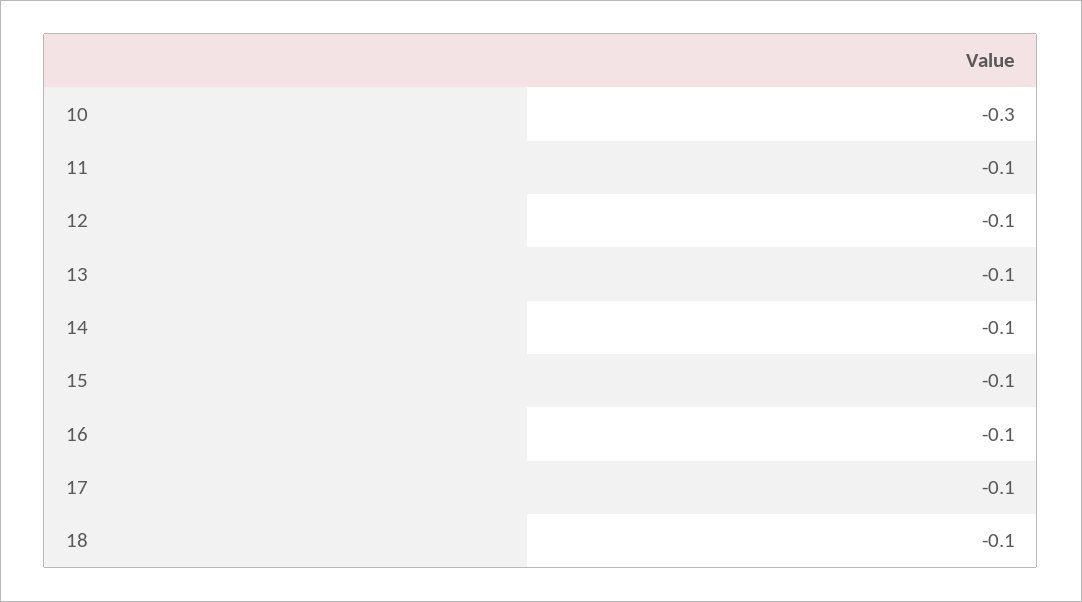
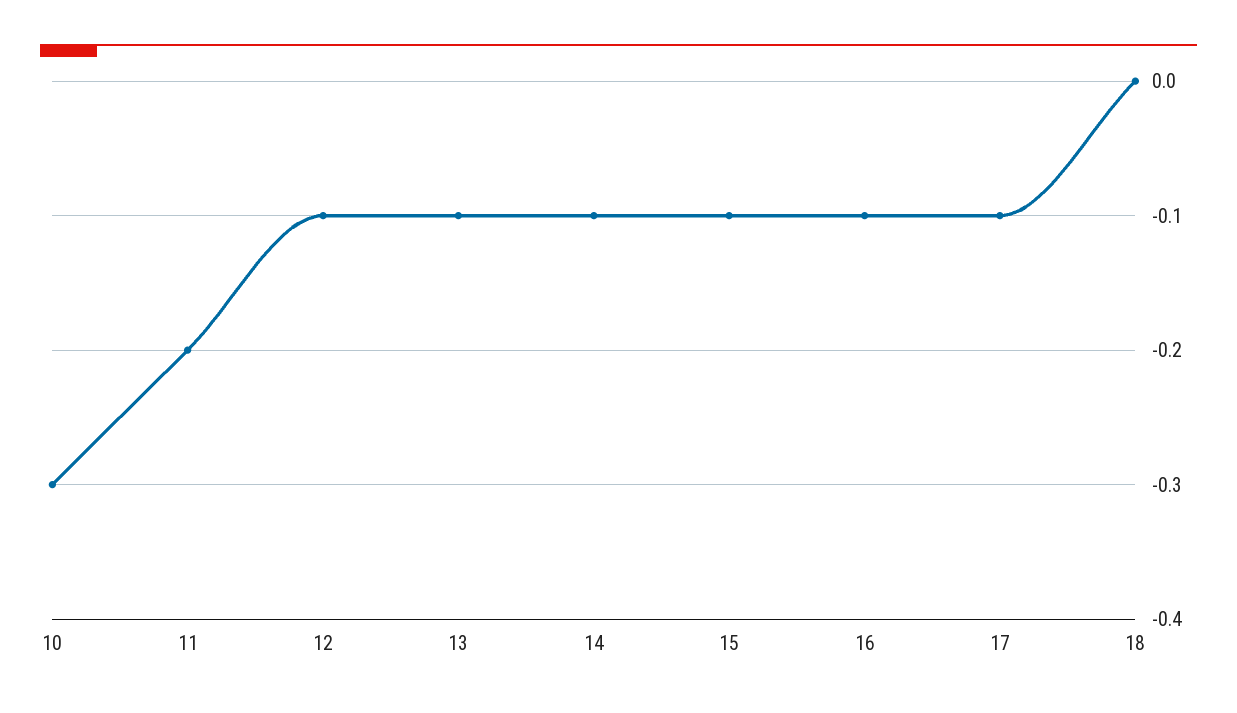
11: -0.1 -> -0.2
18: -0.1 -> 0

